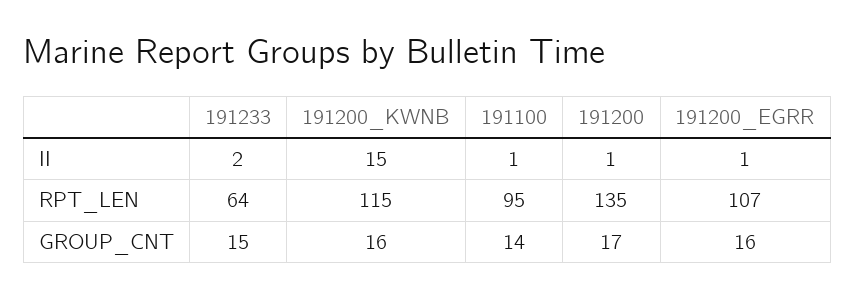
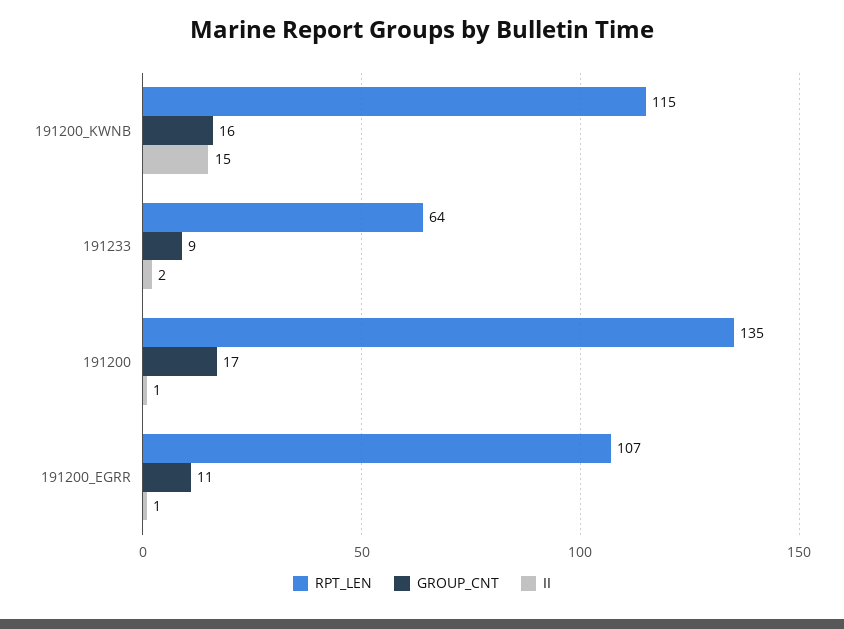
II, 191100: 1 -> none
RPT_LEN, 191100: 95 -> none
GROUP_CNT, 191233: 15 -> 9
GROUP_CNT, 191100: 14 -> none
GROUP_CNT, 191200_EGRR: 16 -> 11

